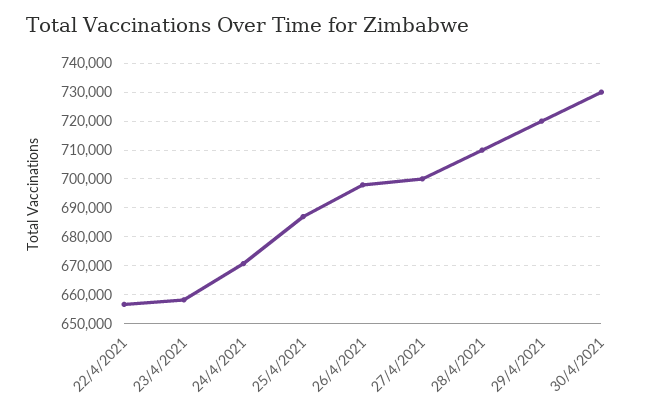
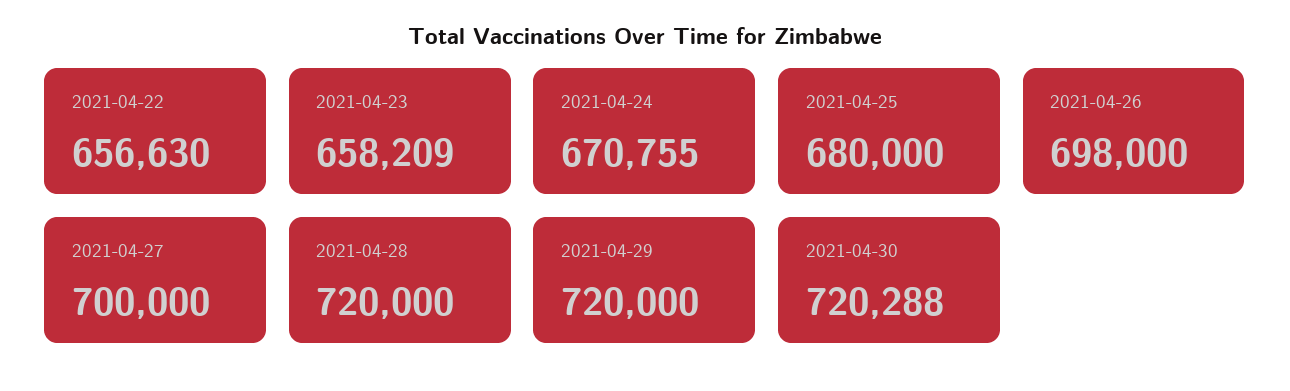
25/4/2021: 687500 -> 680000
28/4/2021: 710000 -> 720000
30/4/2021: 730000 -> 720288

